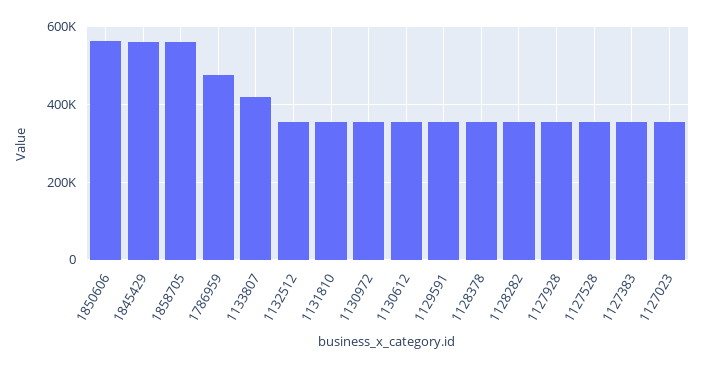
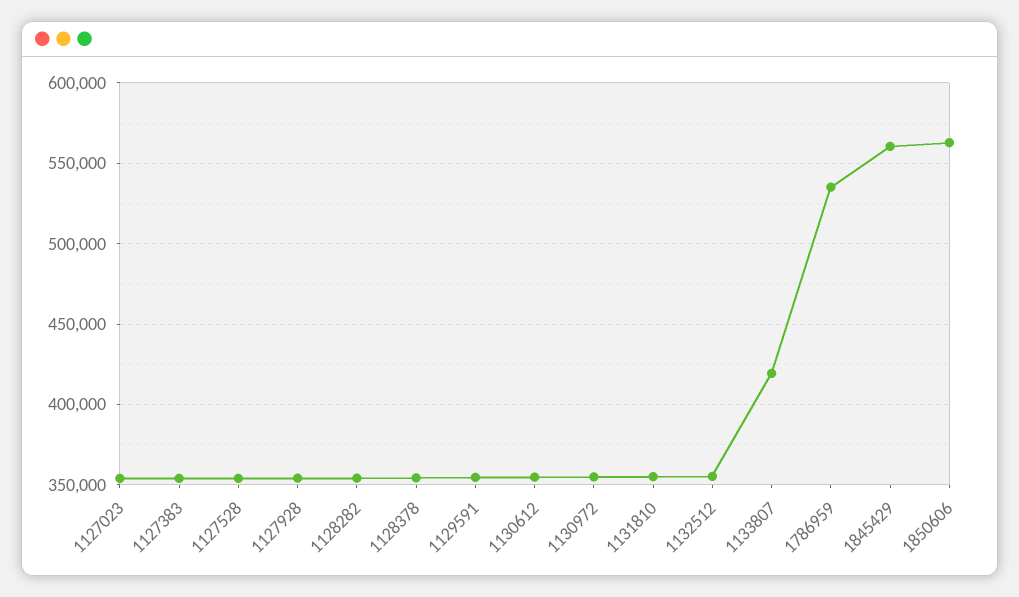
1858705: 560000 -> none
1786959: 480000 -> 535000

